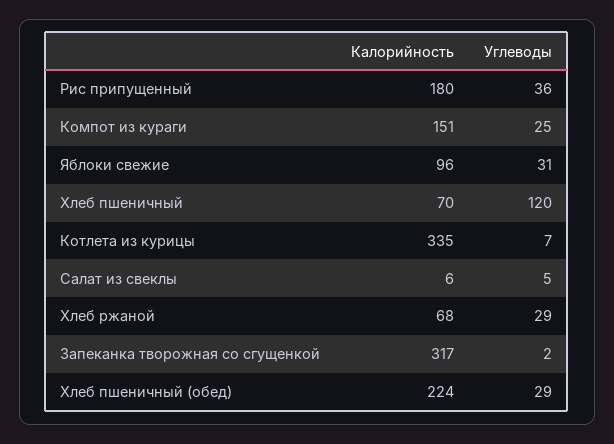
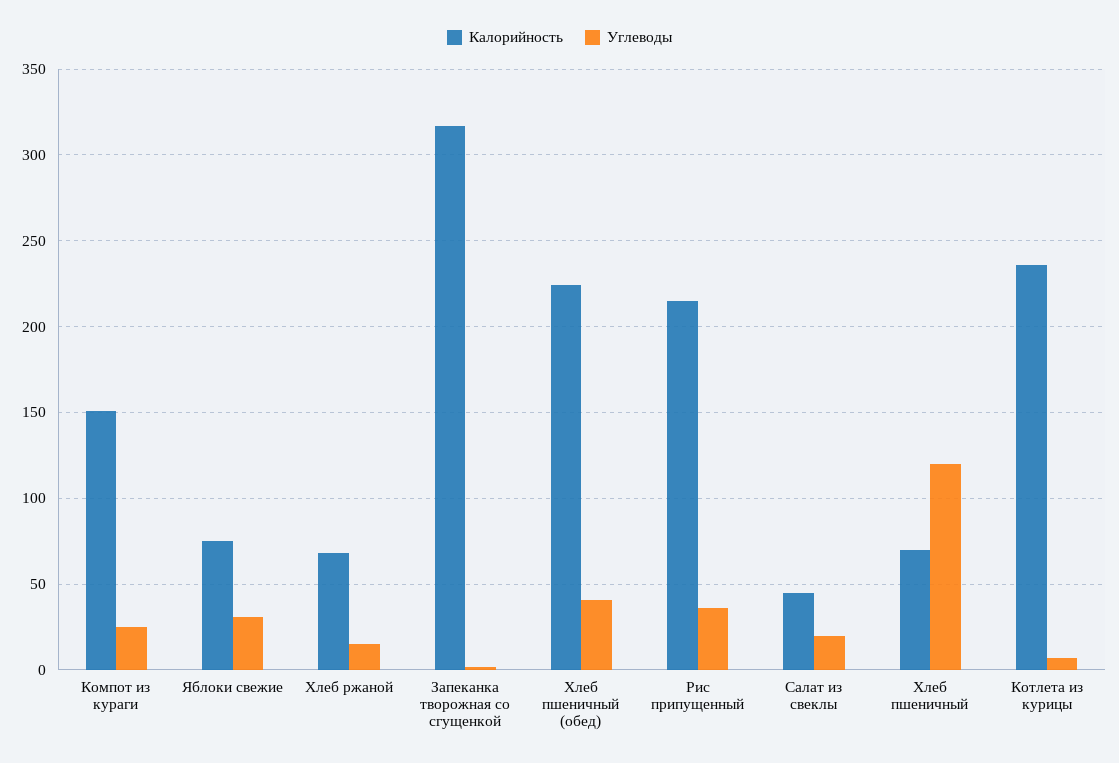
Калорийность, Рис припущенный: 180 -> 215
Калорийность, Яблоки свежие: 96 -> 75
Калорийность, Котлета из курицы: 335 -> 235
Калорийность, Салат из свеклы: 6 -> 45
Углеводы, Салат из свеклы: 5 -> 20
Углеводы, Хлеб ржаной: 29 -> 15
Углеводы, Хлеб пшеничный (обед): 29 -> 40

